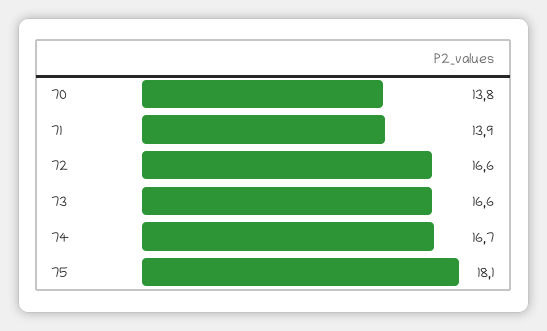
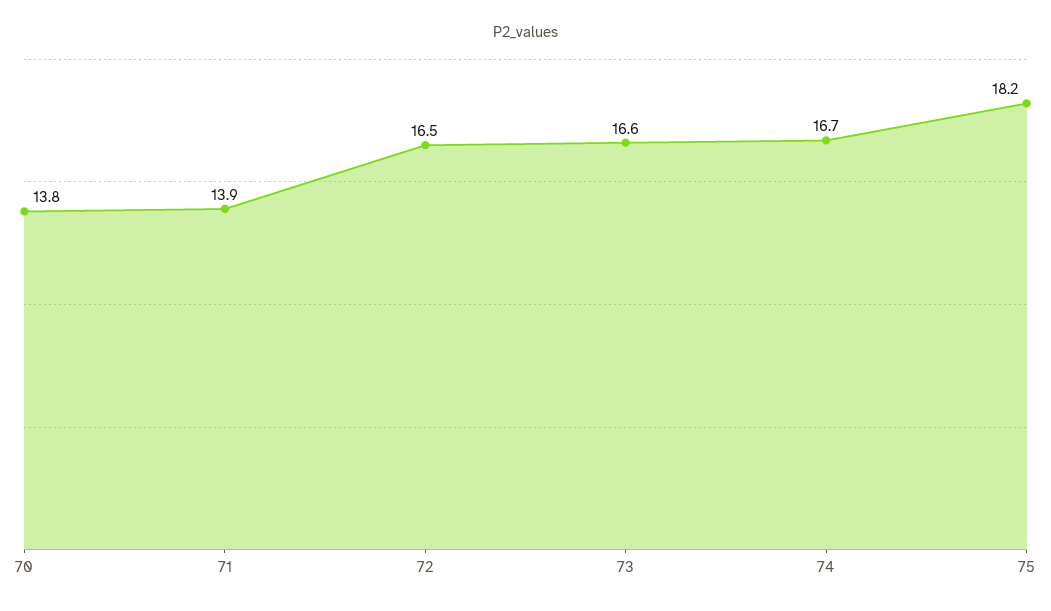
72: 16.6 -> 16.5
75: 18.1 -> 18.2

